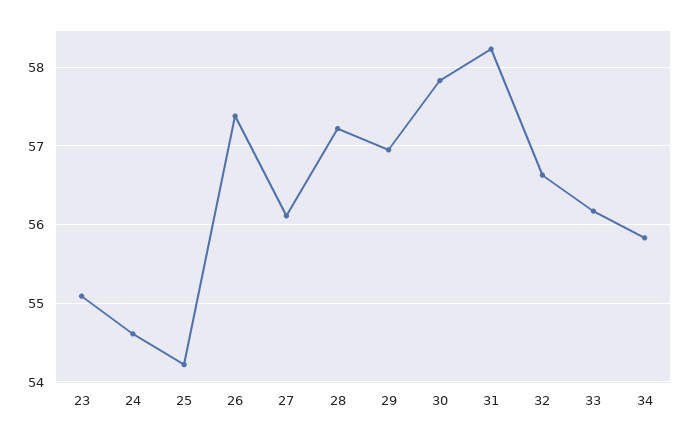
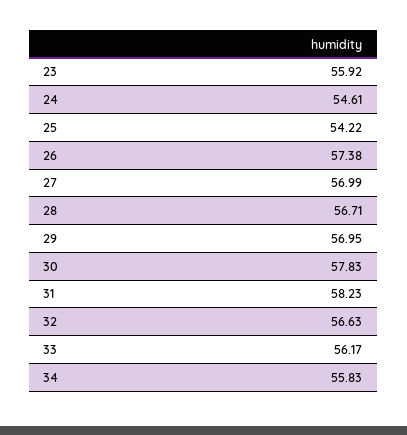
23: 55.1 -> 55.92
27: 56.1 -> 56.99
28: 57.2 -> 56.71

